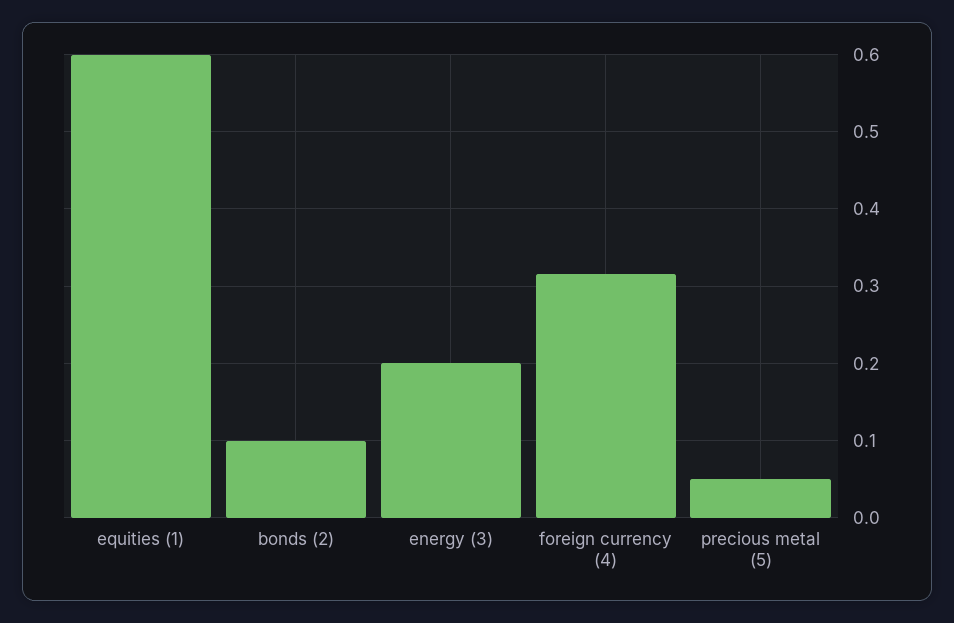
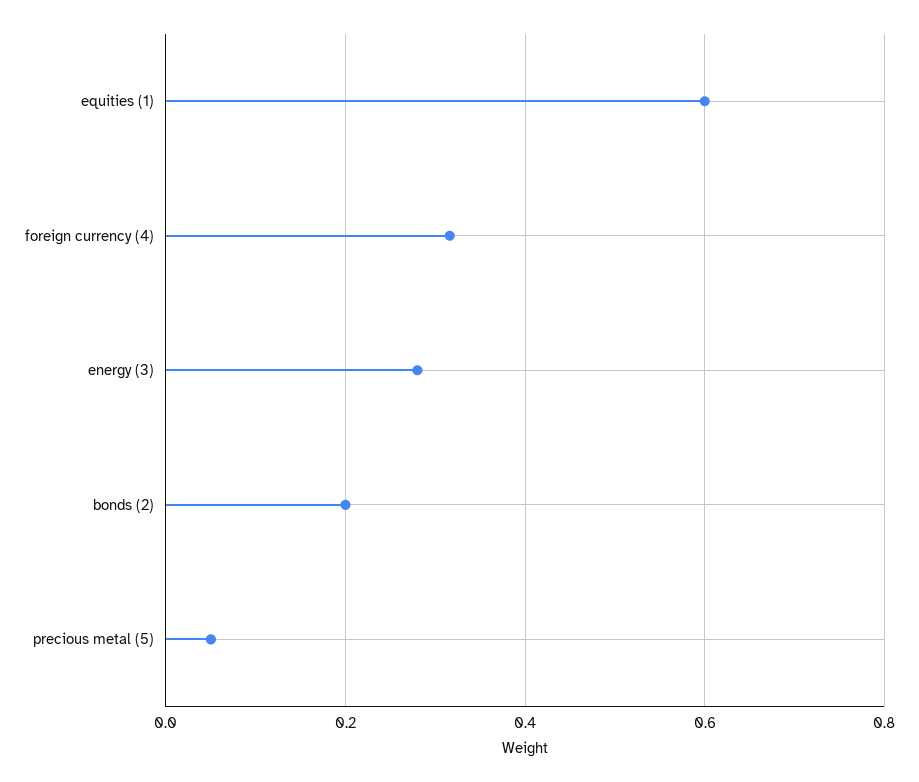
bonds (2): 0.1 -> 0.2
energy (3): 0.2 -> 0.28

